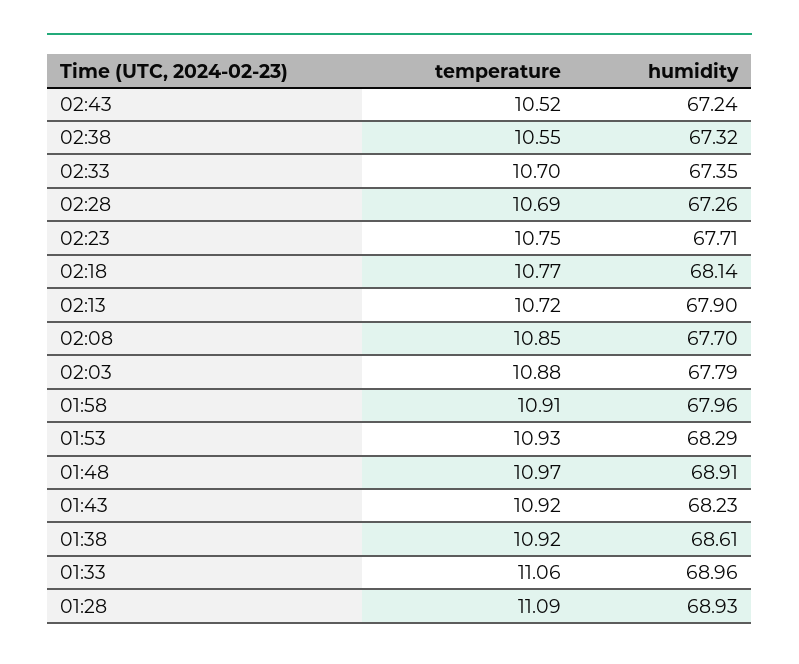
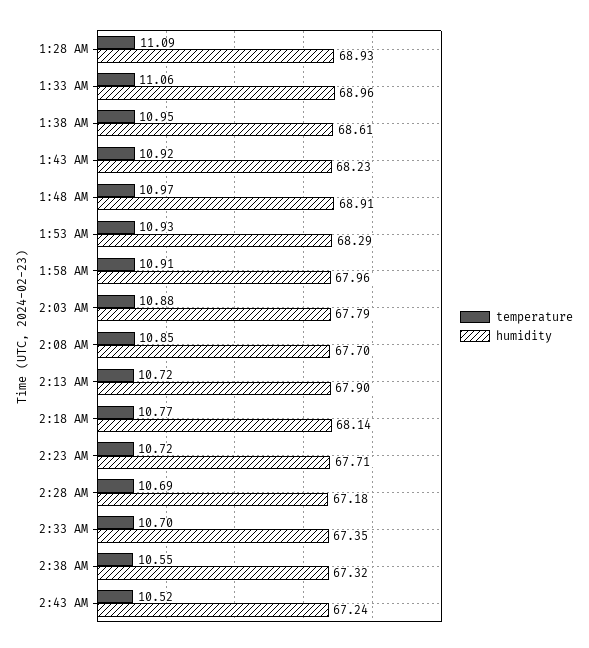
humidity, 02:28: 67.26 -> 67.18
temperature, 02:23: 10.75 -> 10.72
temperature, 01:38: 10.92 -> 10.95

